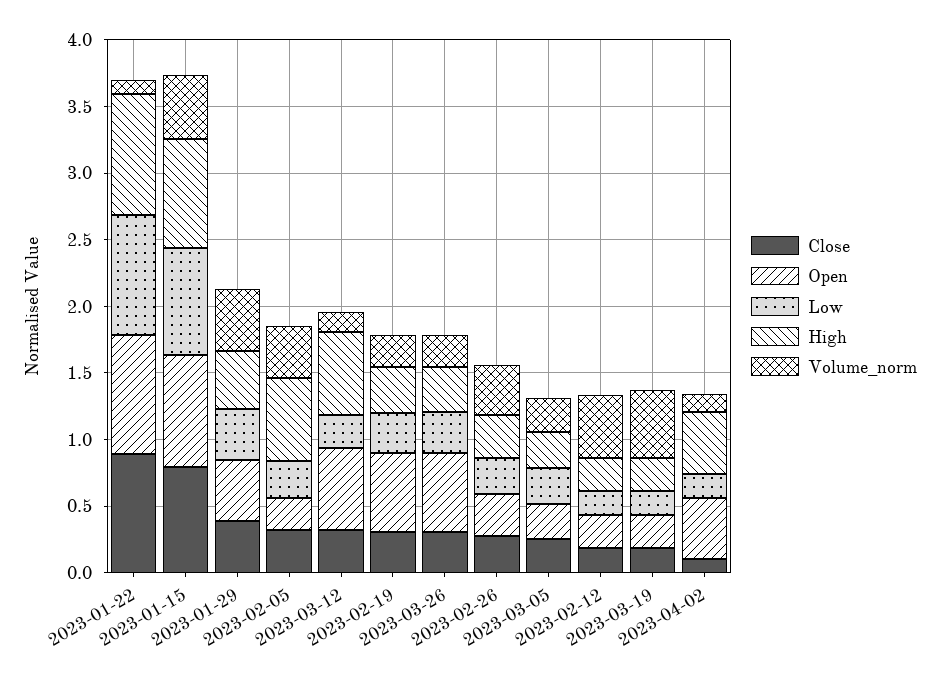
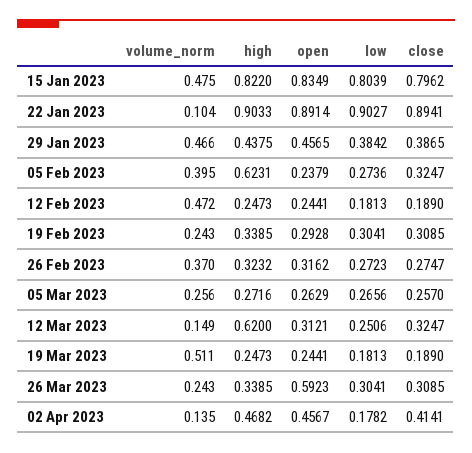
Open, 2023-03-12: 0.6 -> 0.3121
Open, 2023-02-19: 0.6 -> 0.2928
Close, 2023-04-02: 0.1 -> 0.4141

